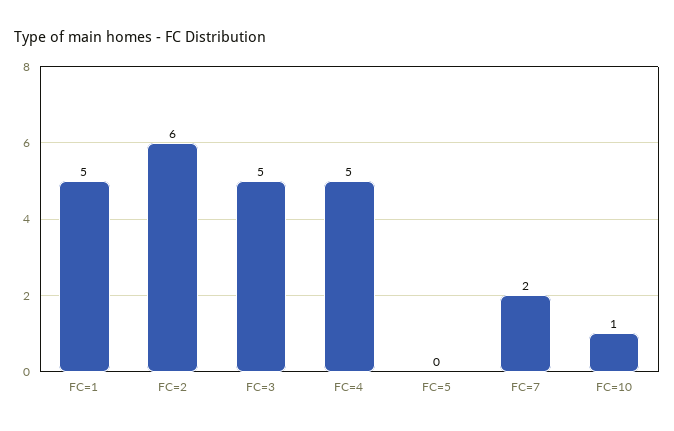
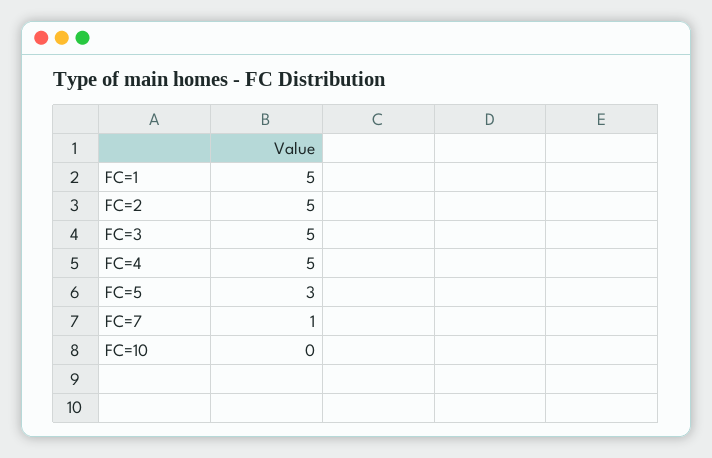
FC=2: 6 -> 5
FC=5: 0 -> 3
FC=7: 2 -> 1
FC=10: 1 -> 0

